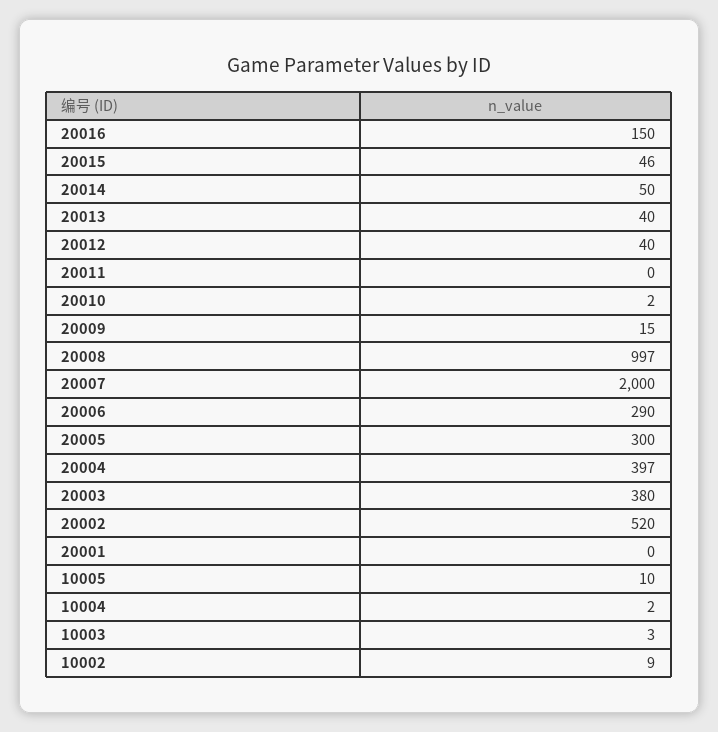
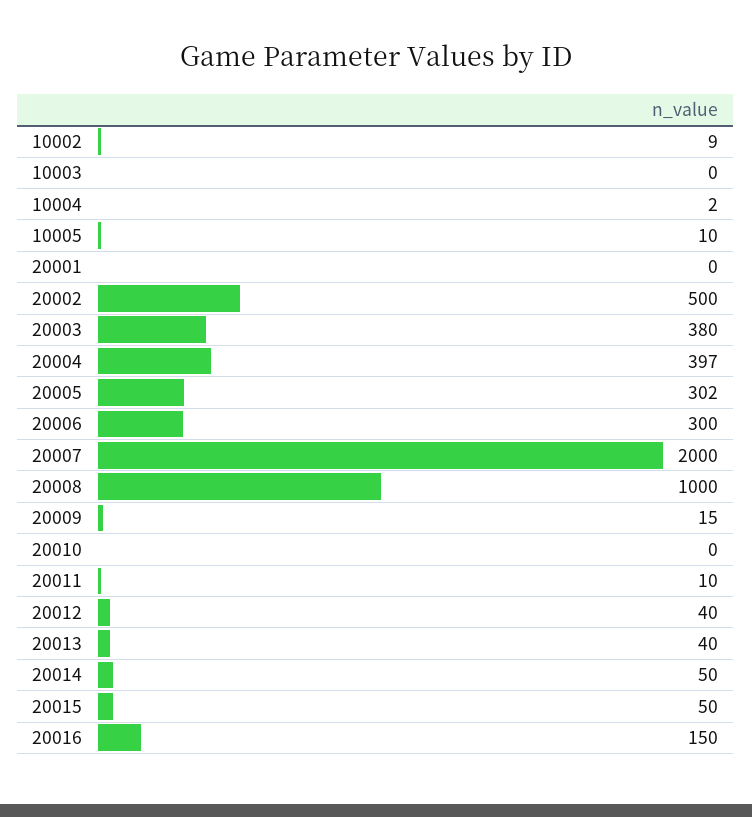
20015: 46 -> 50
20011: 0 -> 10
20010: 2 -> 0
20008: 997 -> 1000
20006: 290 -> 300
20005: 300 -> 302
20002: 520 -> 500
10003: 3 -> 0

